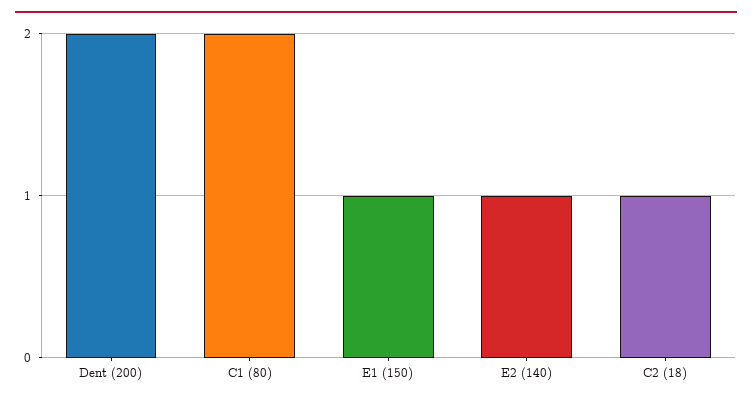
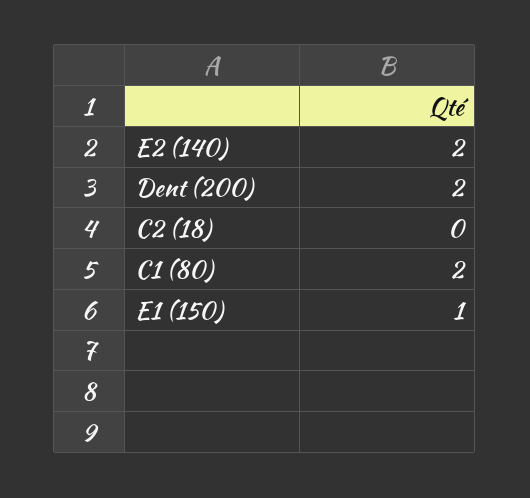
E2 (140): 1 -> 2
C2 (18): 1 -> 0

